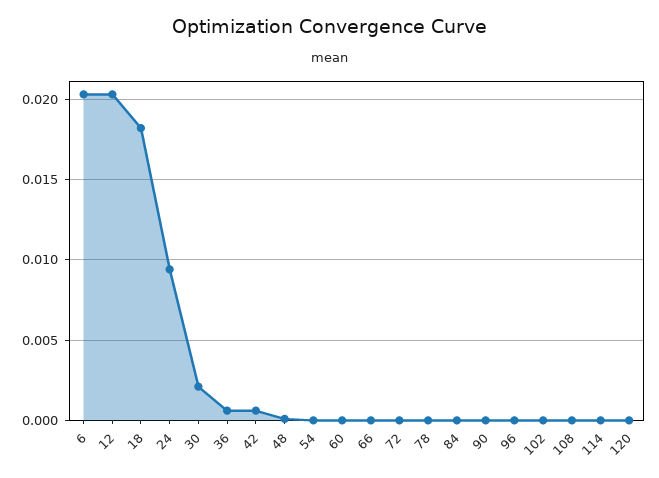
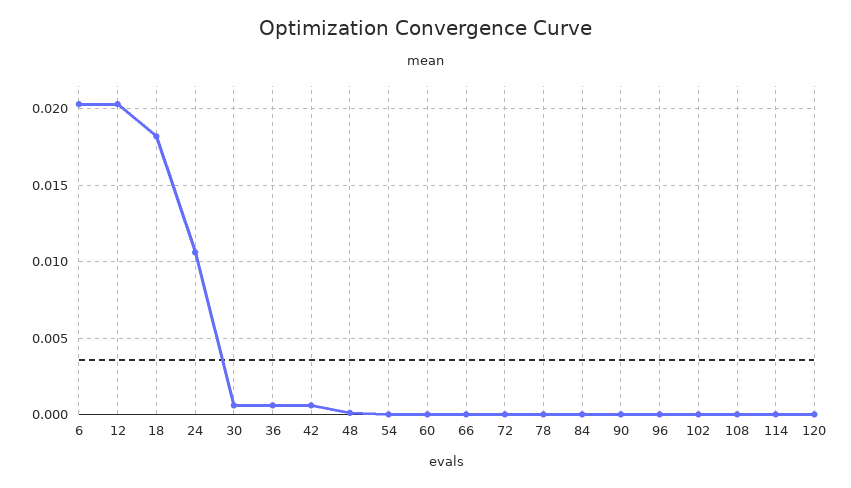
24: 0.0095 -> 0.0105
30: 0.002 -> 0.0005

